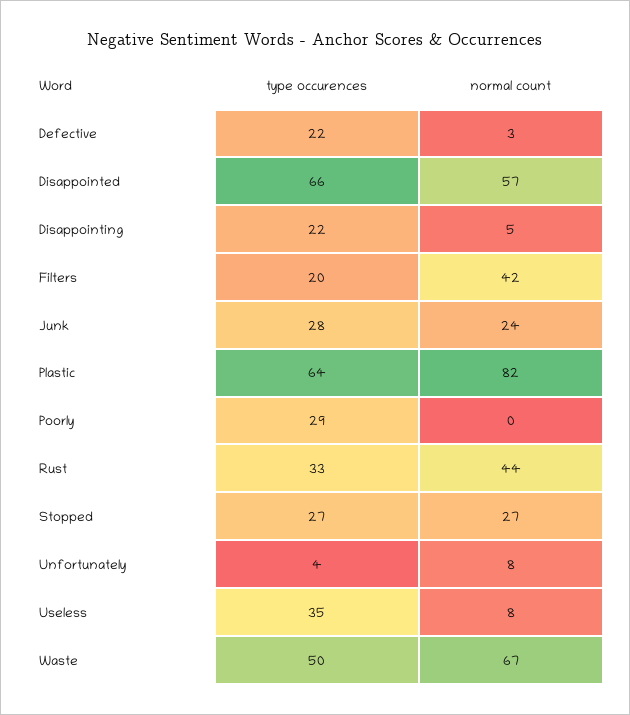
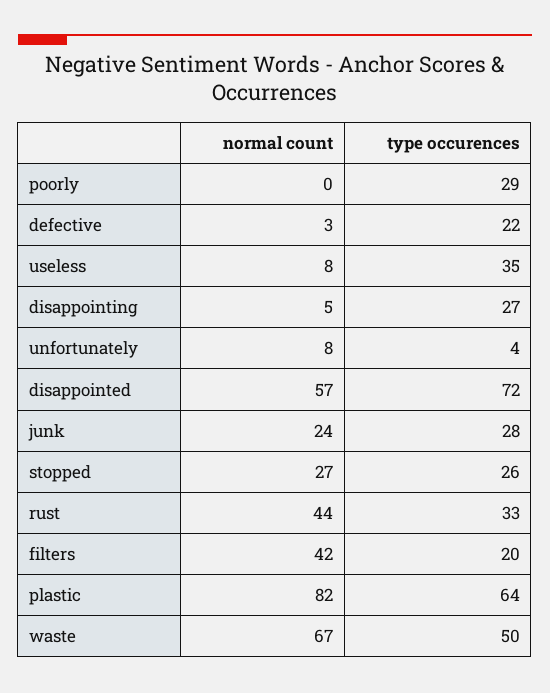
type occurences, Disappointed: 66 -> 72
type occurences, Disappointing: 22 -> 27
type occurences, Stopped: 27 -> 26

